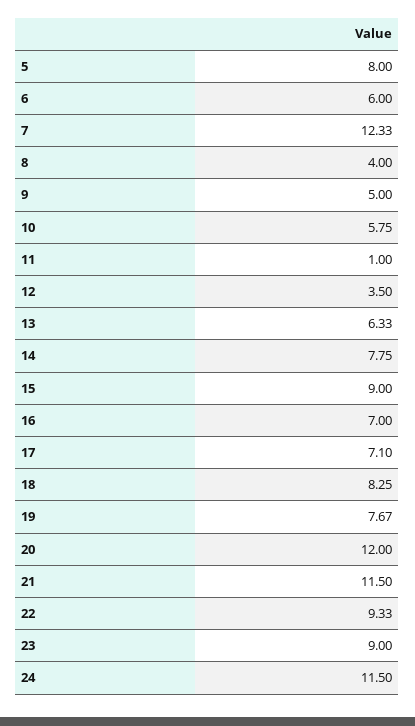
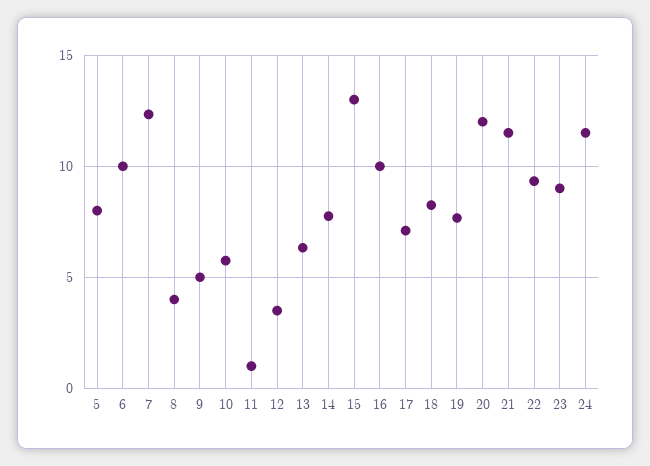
6: 6 -> 10
15: 9 -> 13
16: 7 -> 10

